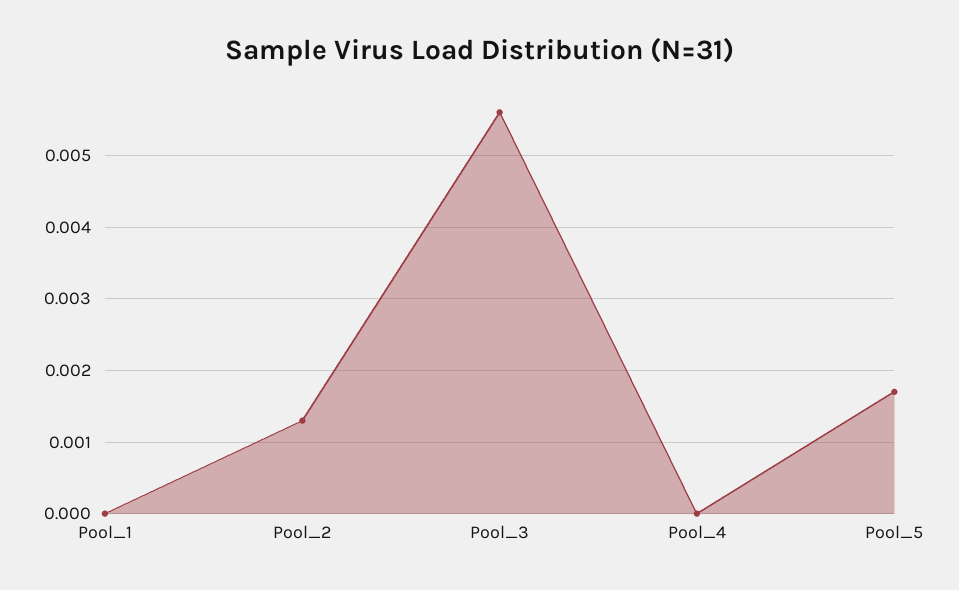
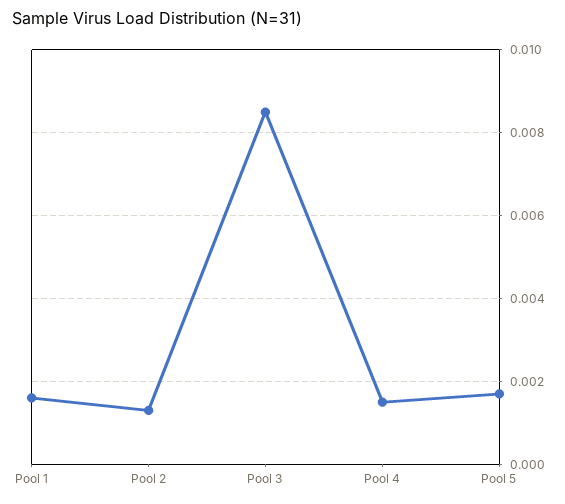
Pool_1: 0 -> 0.0015
Pool_3: 0.0056 -> 0.0085
Pool_4: 0 -> 0.0015

